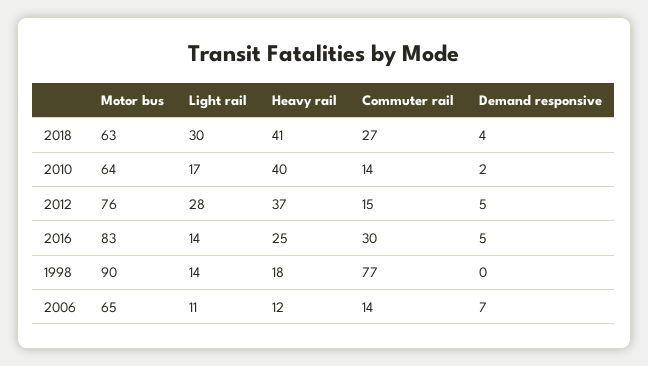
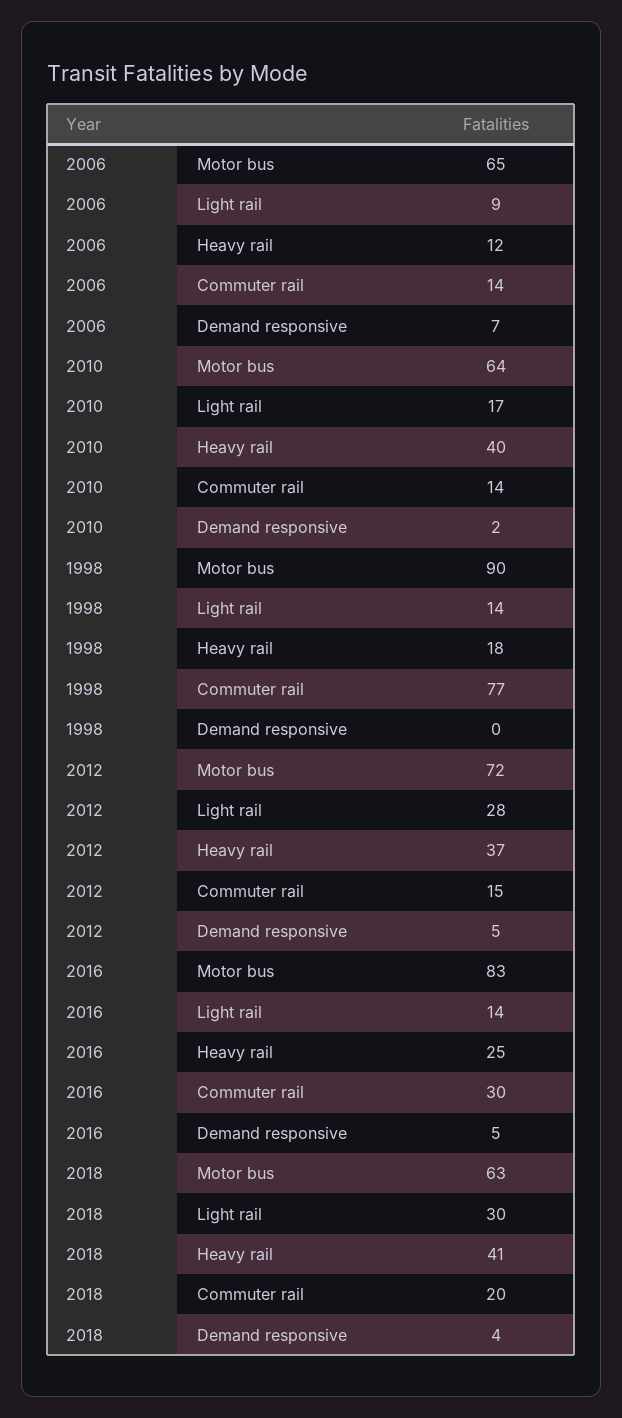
Commuter rail, 2018: 27 -> 20
Motor bus, 2012: 76 -> 72
Light rail, 2006: 11 -> 9

